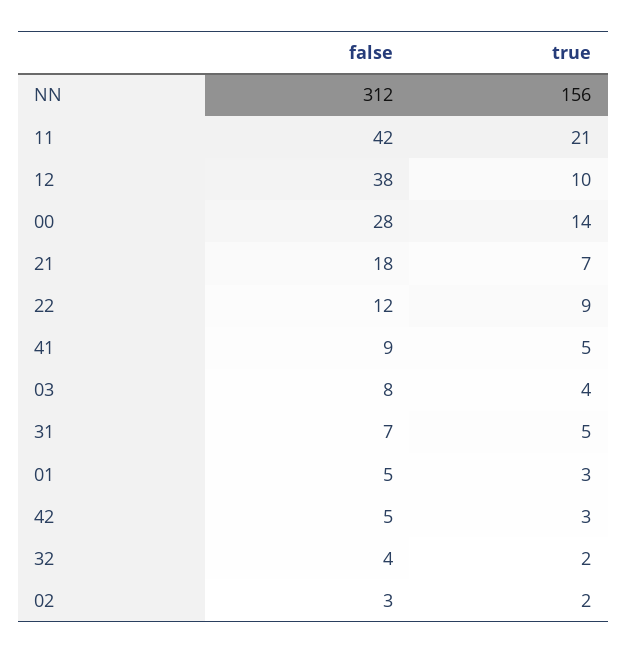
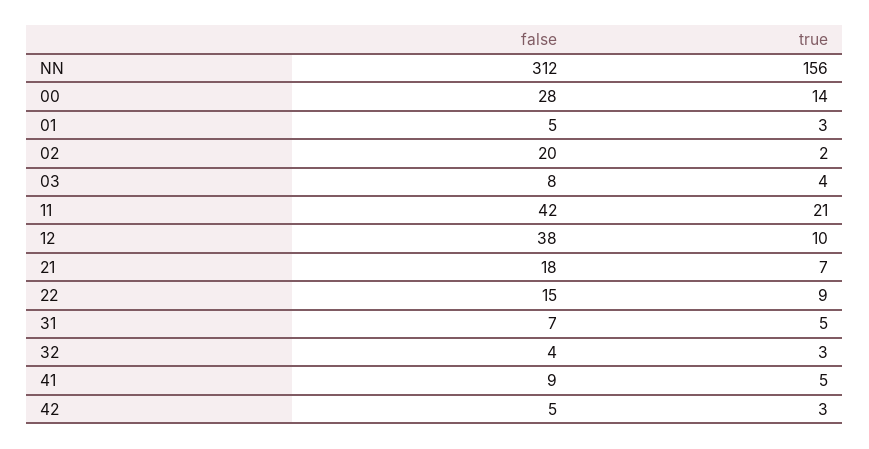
false, 22: 12 -> 15
true, 32: 2 -> 3
false, 02: 3 -> 20

